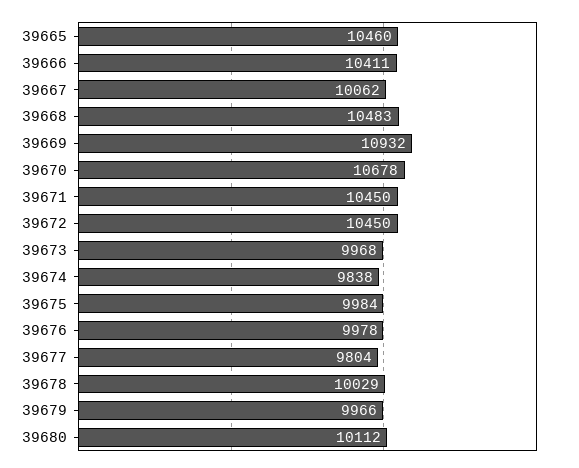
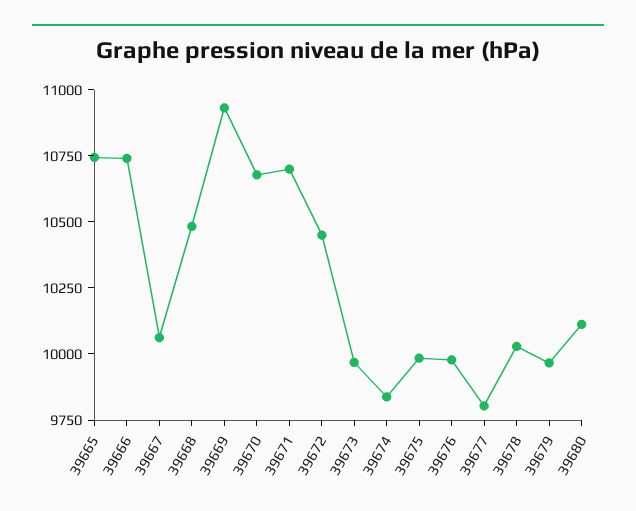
39665: 10460 -> 10750
39666: 10411 -> 10750
39671: 10450 -> 10700

